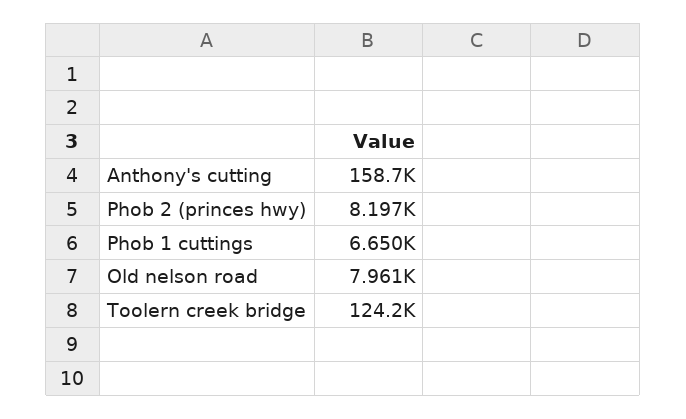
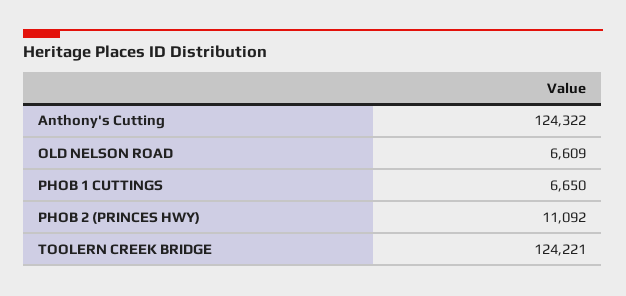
Anthony's cutting: 158700 -> 124322
Phob 2 (princes hwy): 8197 -> 11092
Old nelson road: 7961 -> 6609

